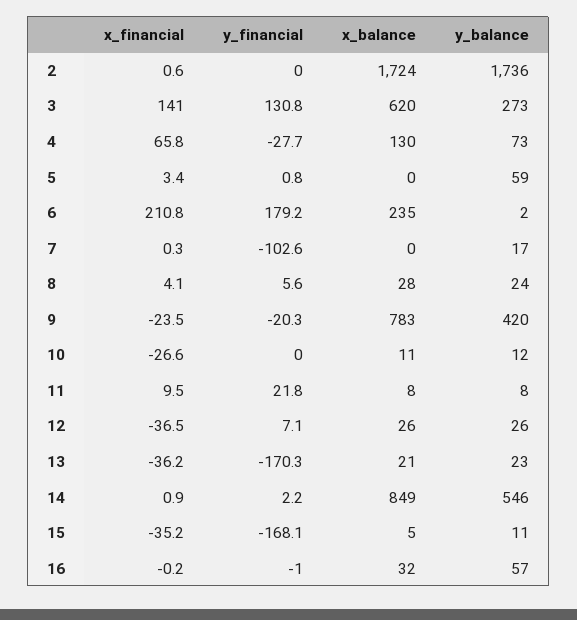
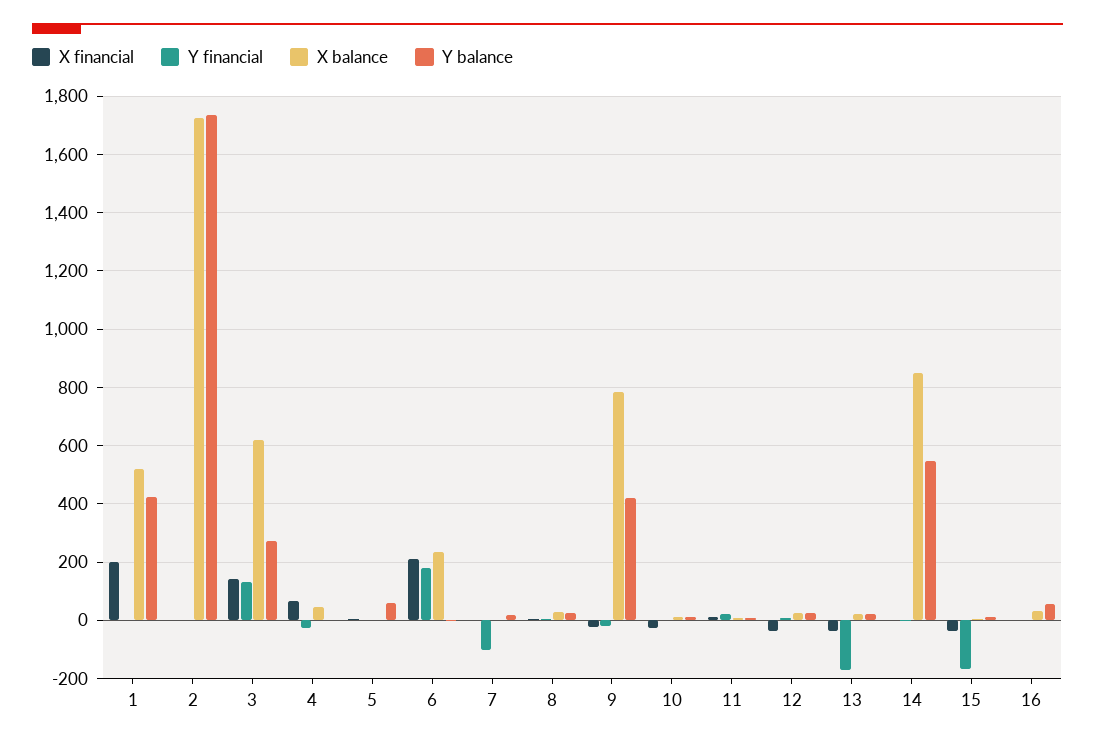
x_balance, 4: 130 -> 50
y_balance, 4: 73 -> 0
x_financial, 1: none -> 200
y_financial, 1: none -> 0
x_balance, 1: none -> 525
y_balance, 1: none -> 425

